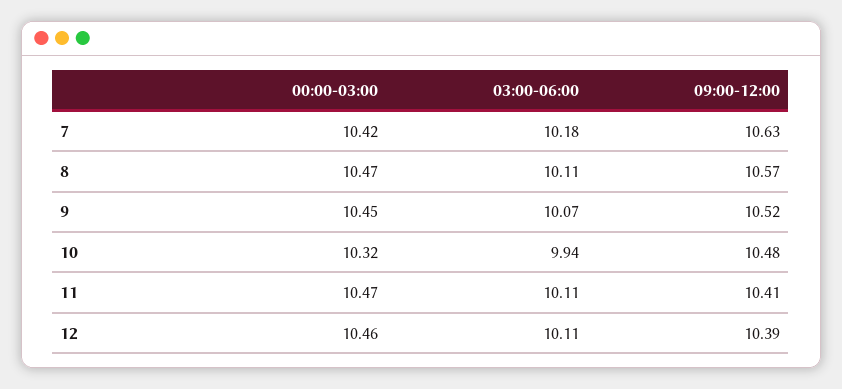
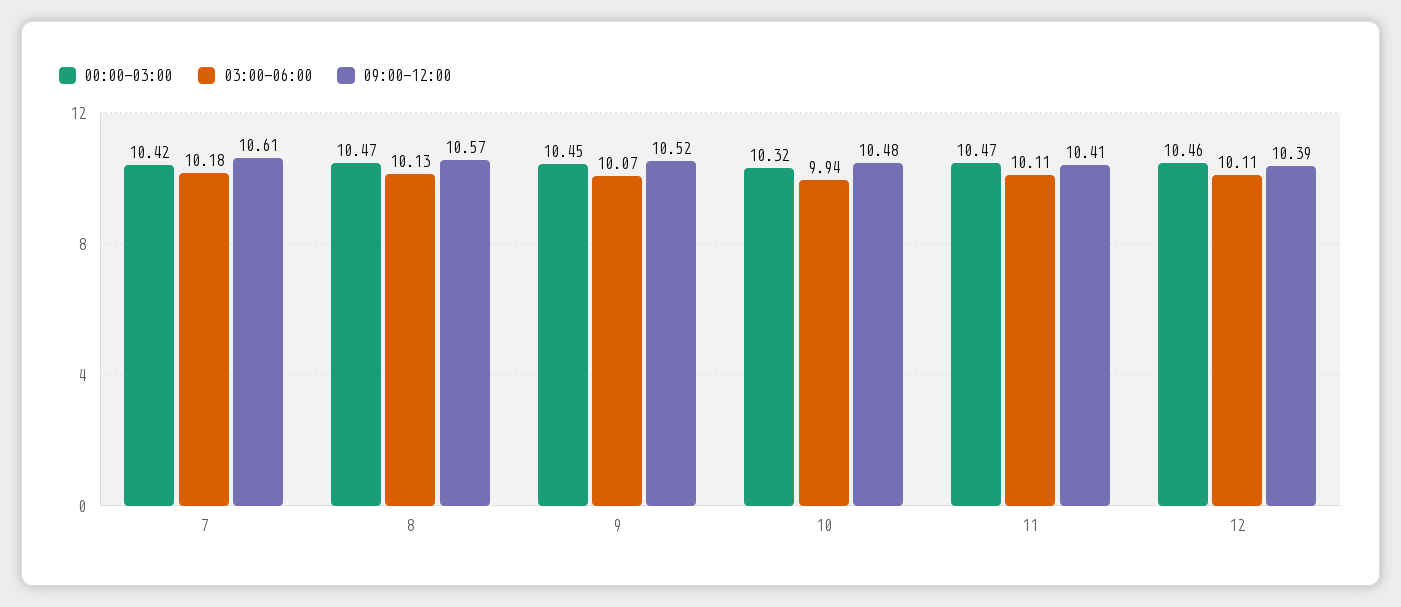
09:00-12:00, 7: 10.63 -> 10.61
03:00-06:00, 8: 10.11 -> 10.13

